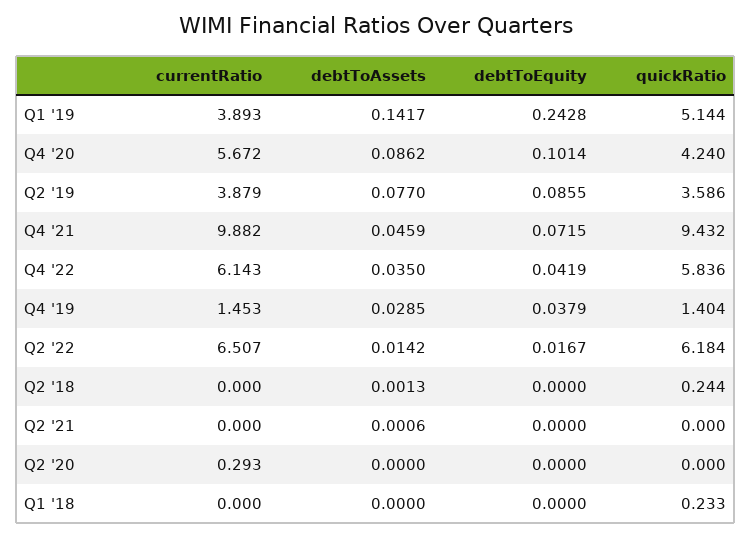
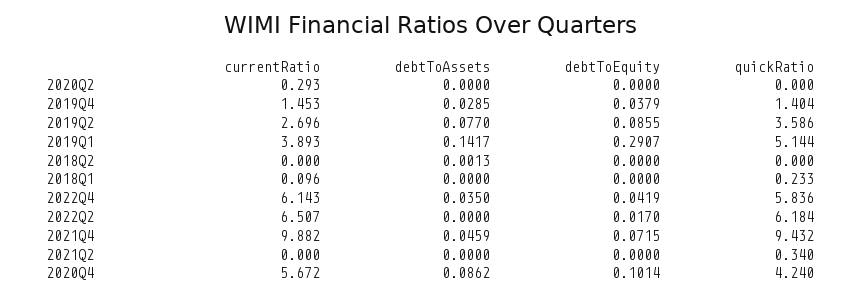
debtToEquity, Q1 '19: 0.2428 -> 0.2907
currentRatio, Q2 '19: 3.879 -> 2.696
debtToAssets, Q2 '22: 0.0142 -> 0
debtToEquity, Q2 '22: 0.0167 -> 0.017
quickRatio, Q2 '18: 0.244 -> 0
debtToAssets, Q2 '21: 0.0006 -> 0
quickRatio, Q2 '21: 0 -> 0.34
currentRatio, Q1 '18: 0 -> 0.096

